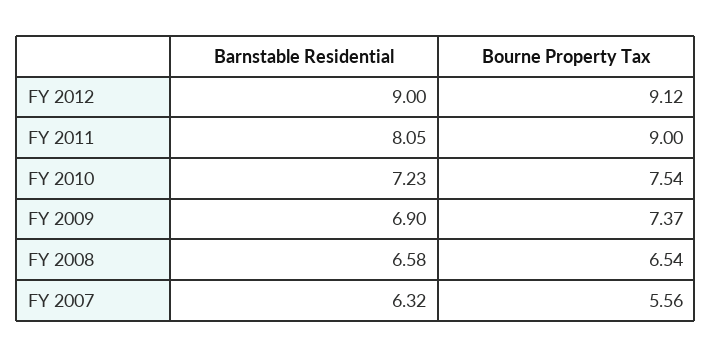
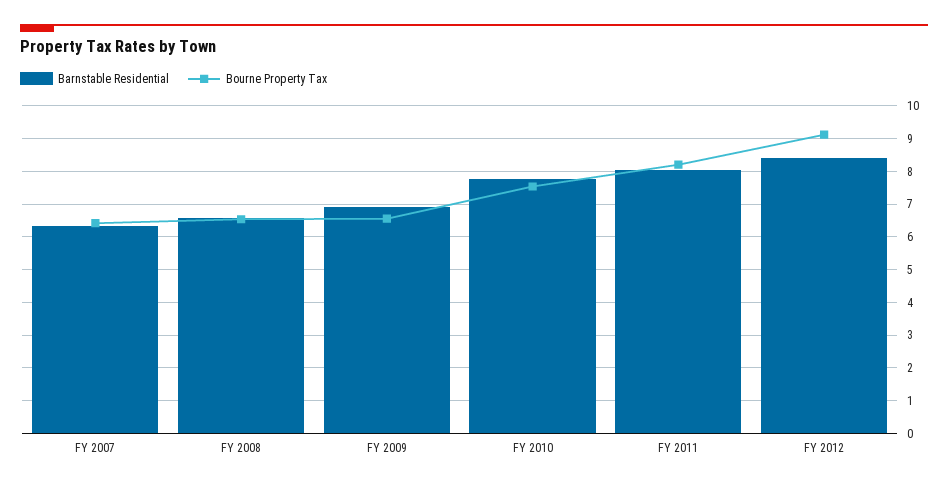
Barnstable Residential, FY 2012: 9 -> 8.4
Bourne Property Tax, FY 2011: 9 -> 8.2
Barnstable Residential, FY 2010: 7.23 -> 7.8
Bourne Property Tax, FY 2009: 7.37 -> 6.6
Bourne Property Tax, FY 2007: 5.56 -> 6.4

